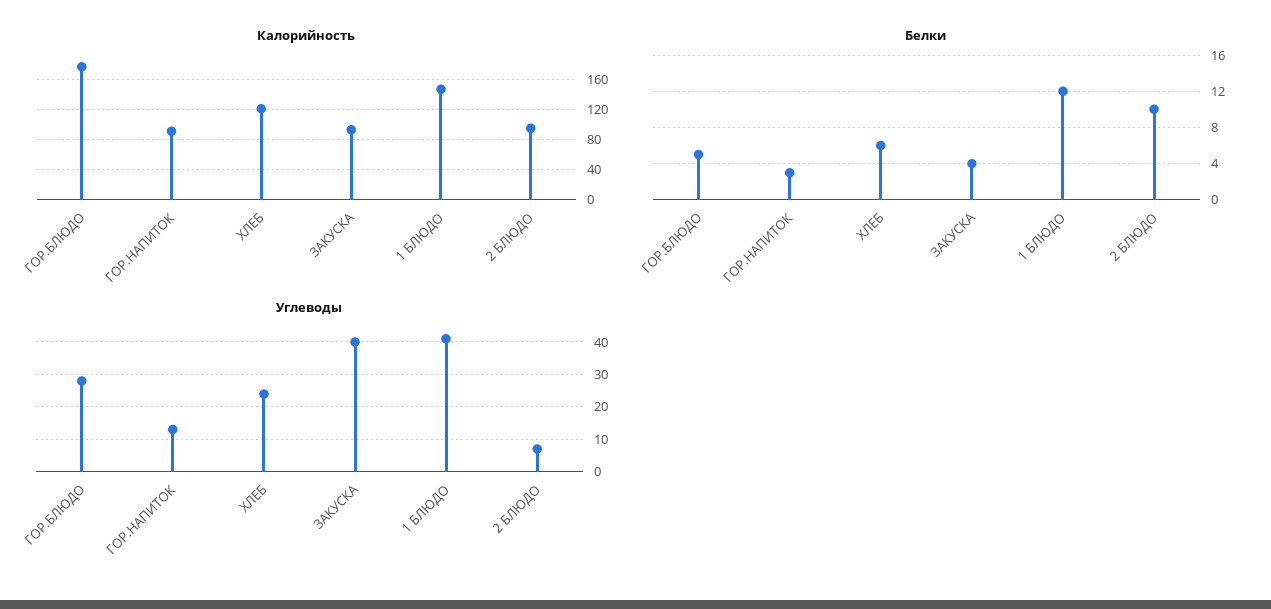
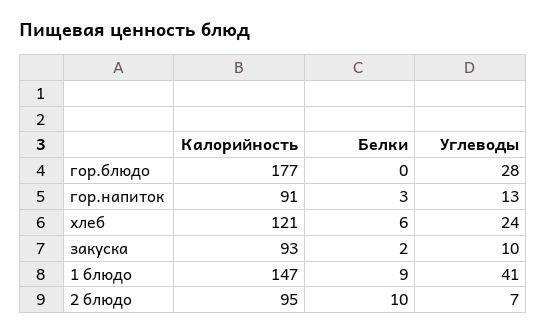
Белки, ГОР.БЛЮДО: 5 -> 0
Белки, ЗАКУСКА: 4 -> 2
Белки, 1 БЛЮДО: 12 -> 9
Углеводы, ЗАКУСКА: 40 -> 10

